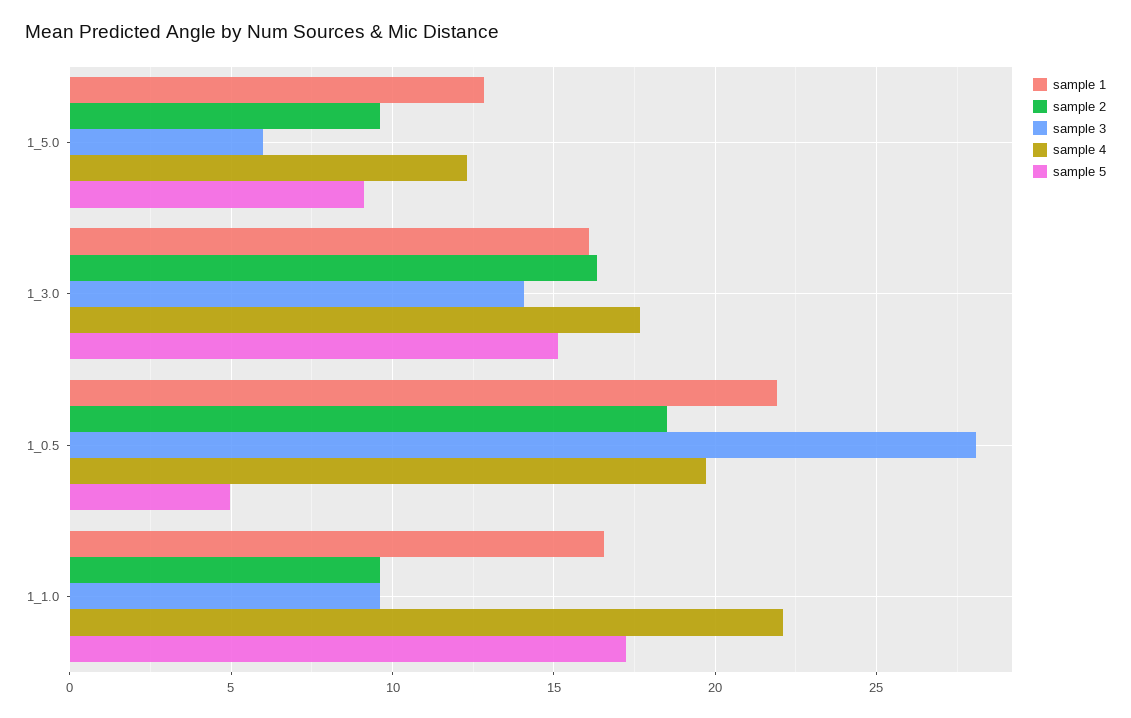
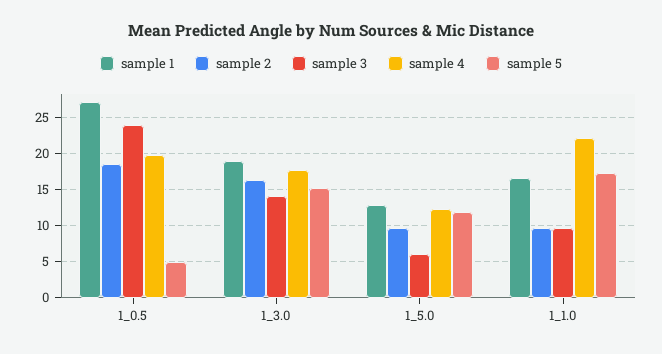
sample 5, 1_5.0: 9 -> 12
sample 1, 1_3.0: 16 -> 19
sample 1, 1_0.5: 22 -> 27
sample 3, 1_0.5: 28 -> 24

